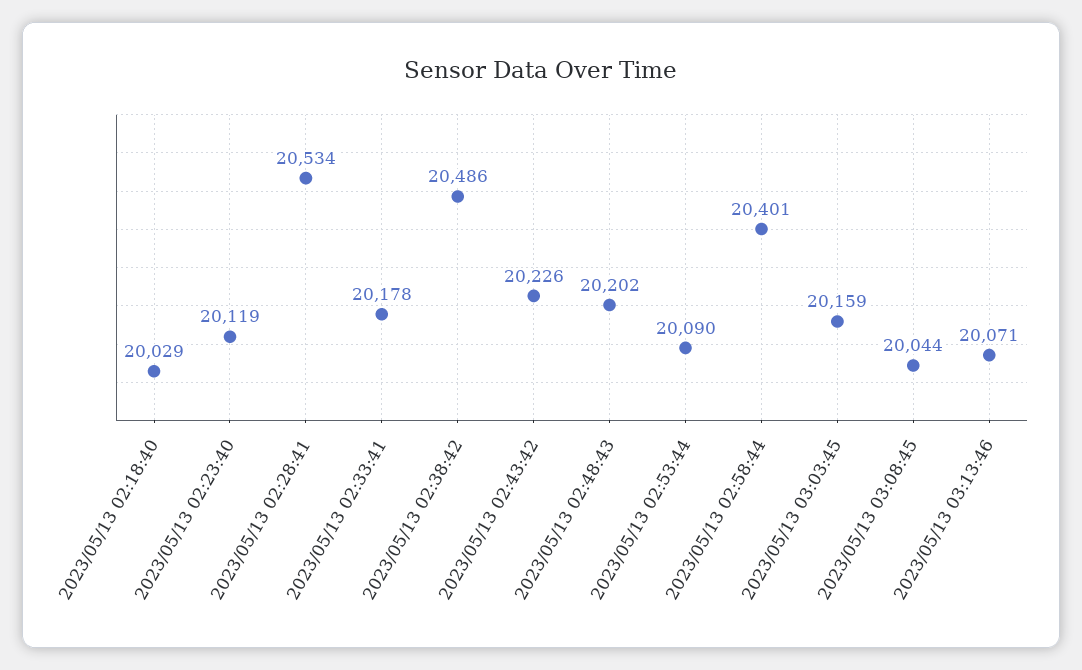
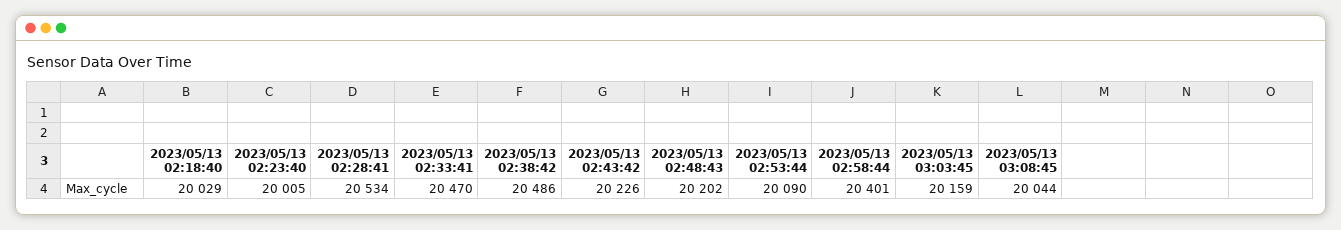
2023/05/13 02:23:40: 20119 -> 20005
2023/05/13 02:33:41: 20178 -> 20470
2023/05/13 03:13:46: 20071 -> none

